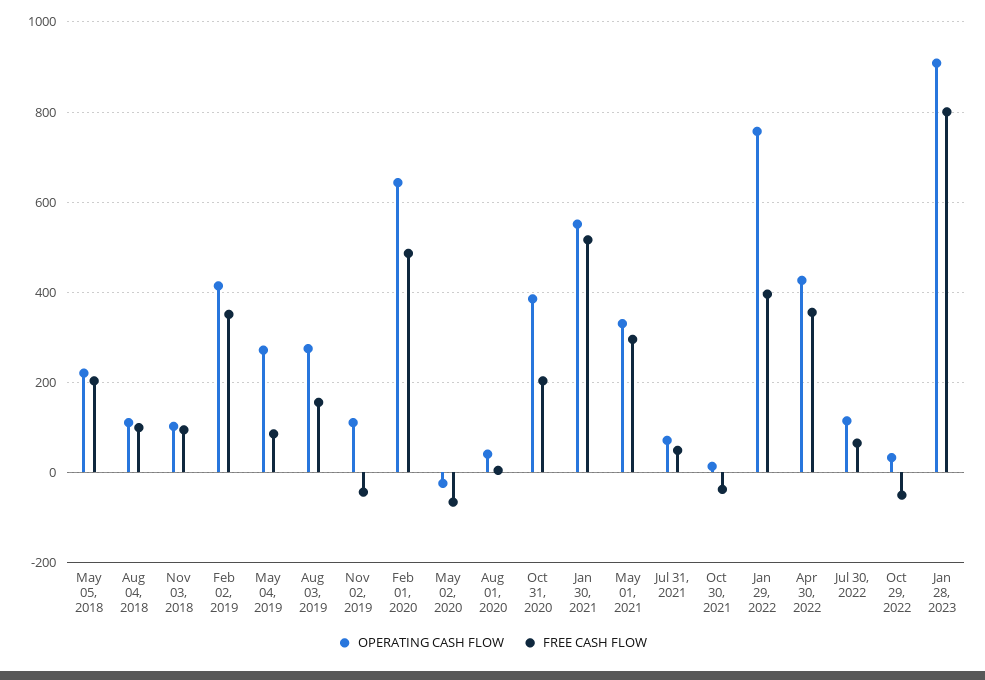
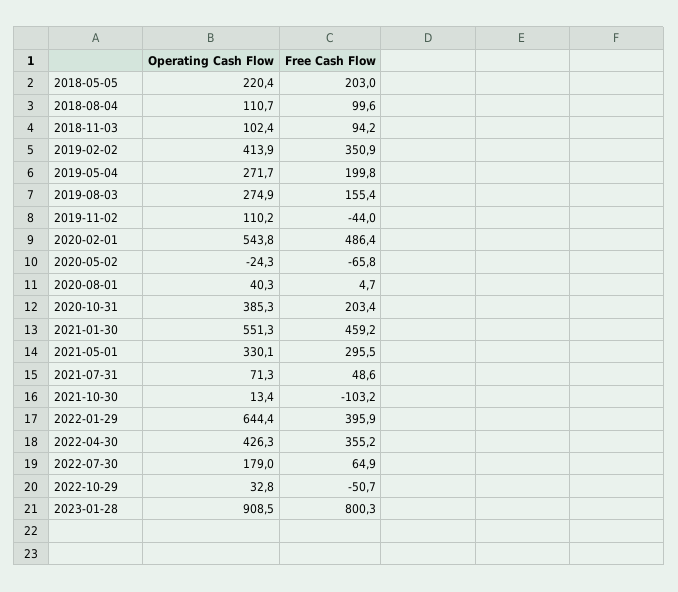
FREE CASH FLOW, May 04, 2019: 80 -> 199.8
OPERATING CASH FLOW, Feb 01, 2020: 640 -> 543.8
FREE CASH FLOW, Jan 30, 2021: 520 -> 459.2
FREE CASH FLOW, Oct 30, 2021: -40 -> -103.2
OPERATING CASH FLOW, Jan 29, 2022: 760 -> 644.4
OPERATING CASH FLOW, Jul 30, 2022: 120 -> 179

